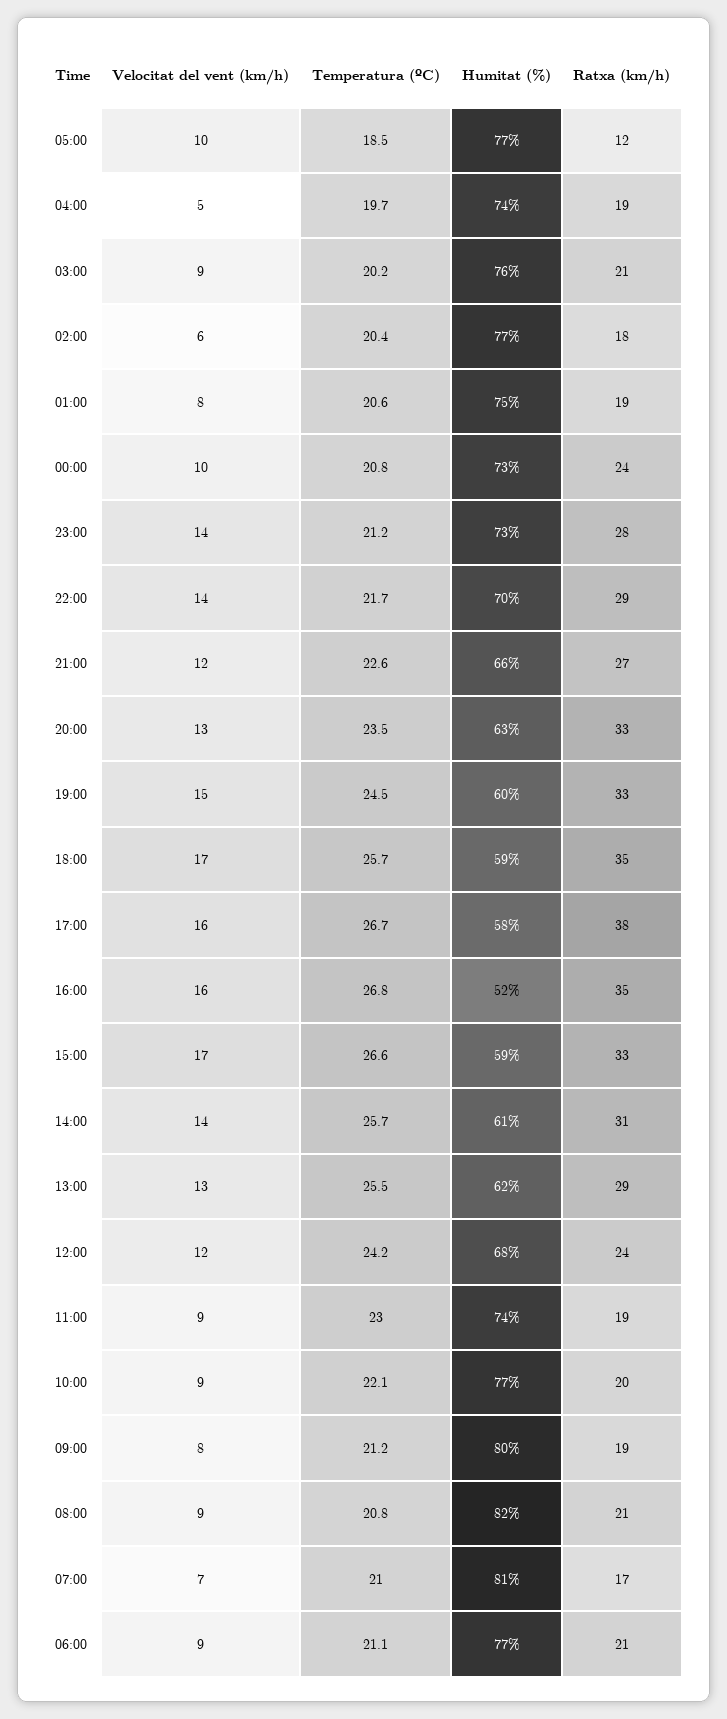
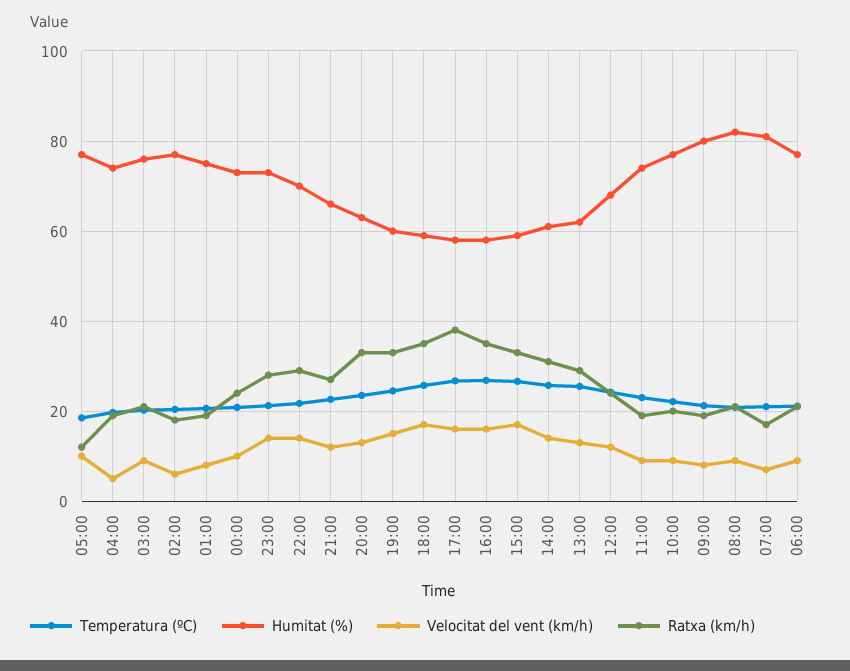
Humitat (%), 16:00: 52 -> 58

